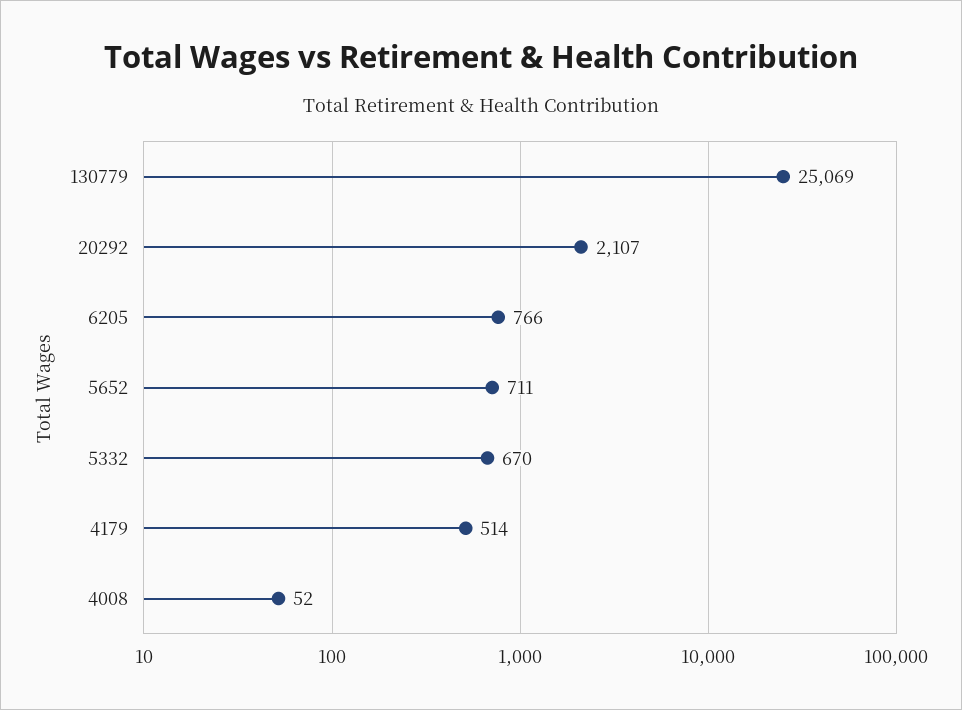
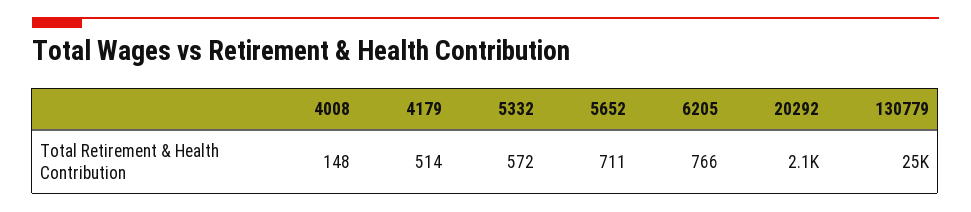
5332: 670 -> 572
4008: 52 -> 148

